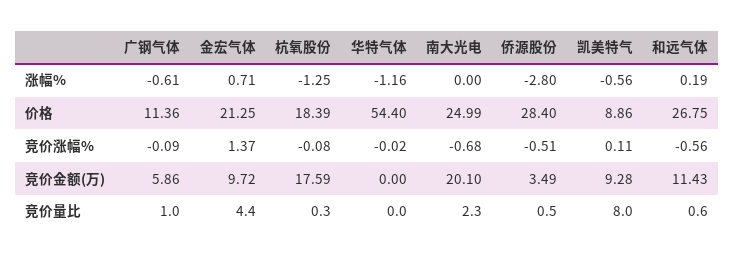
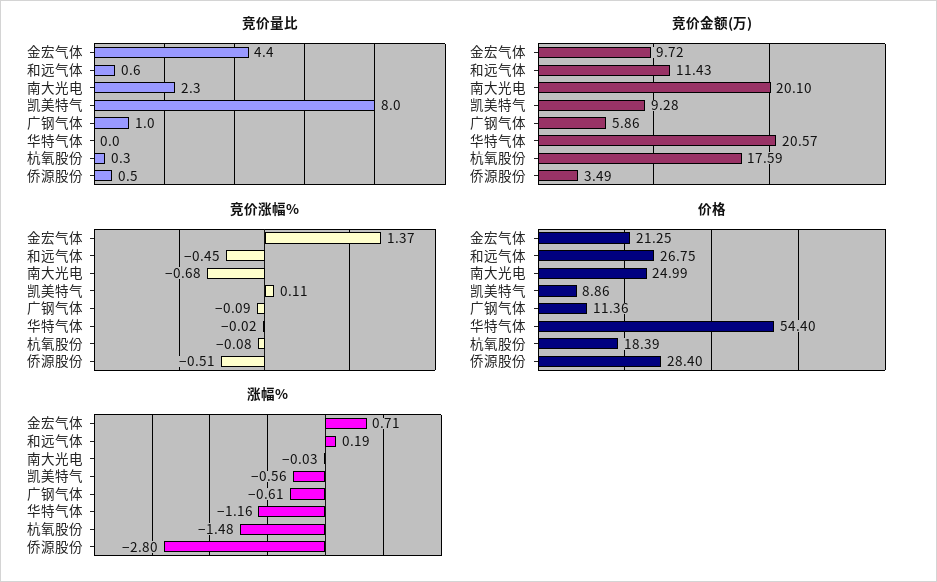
涨幅%, 杭氧股份: -1.25 -> -1.48
涨幅%, 南大光电: 0 -> -0.03
竞价涨幅%, 和远气体: -0.56 -> -0.45
竞价金额(万), 华特气体: 0 -> 20.57

